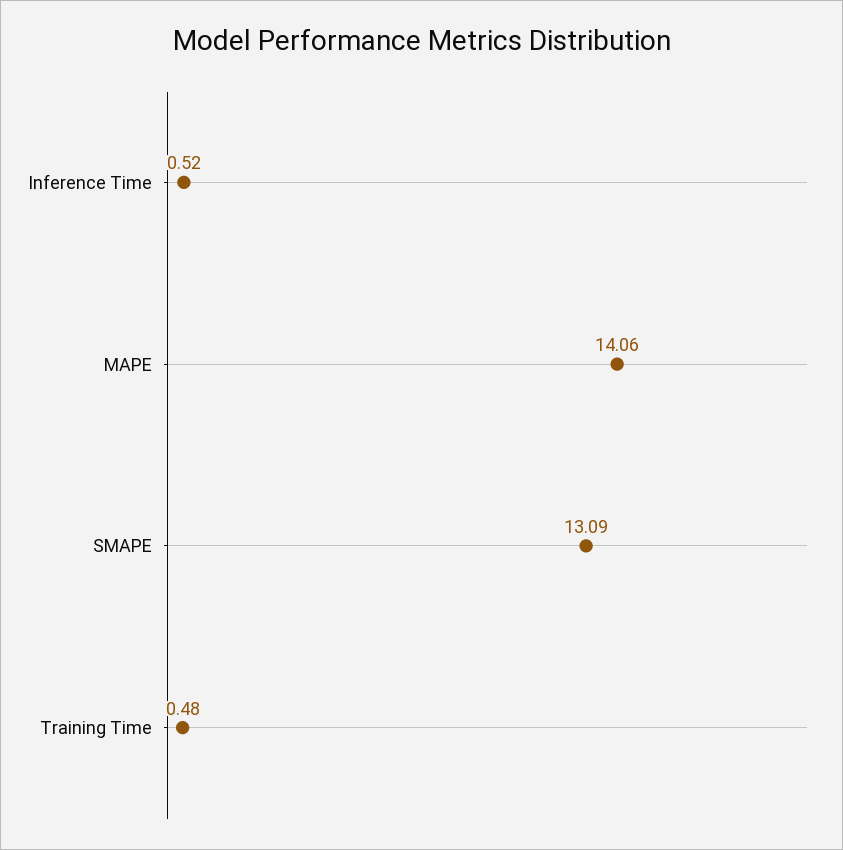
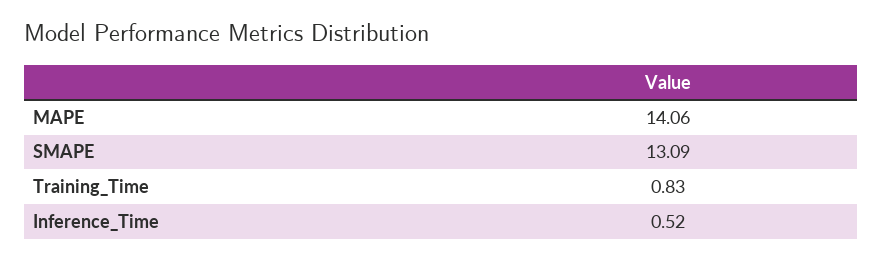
Training Time: 0.48 -> 0.83

